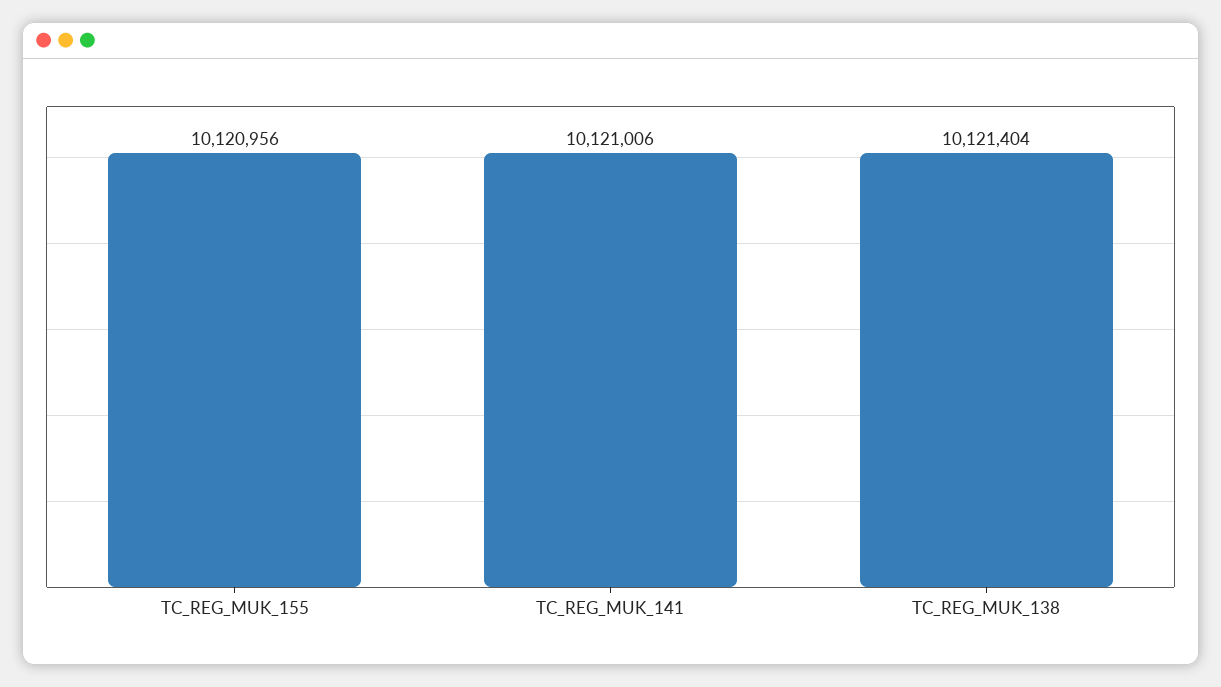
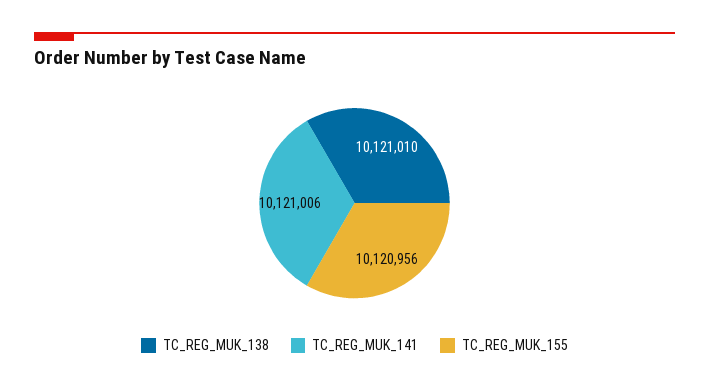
TC_REG_MUK_138: 10121404 -> 10121010

